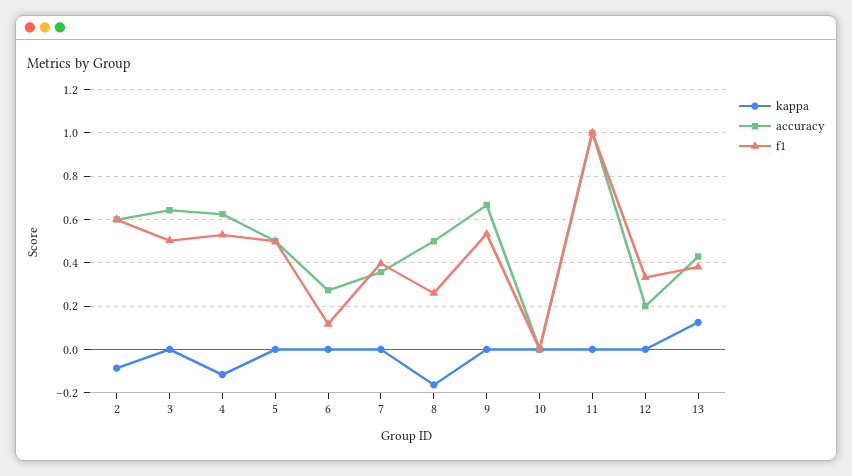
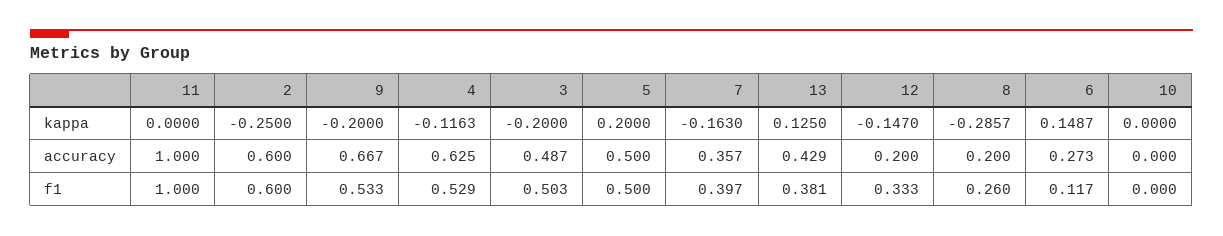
kappa, 2: -0.1 -> -0.25
kappa, 3: 0 -> -0.2
accuracy, 3: 0.65 -> 0.487
kappa, 5: 0 -> 0.2
kappa, 6: 0 -> 0.1487
kappa, 7: 0 -> -0.163
kappa, 8: -0.15 -> -0.2857
accuracy, 8: 0.5 -> 0.2
kappa, 9: 0 -> -0.2
kappa, 12: 0 -> -0.147

